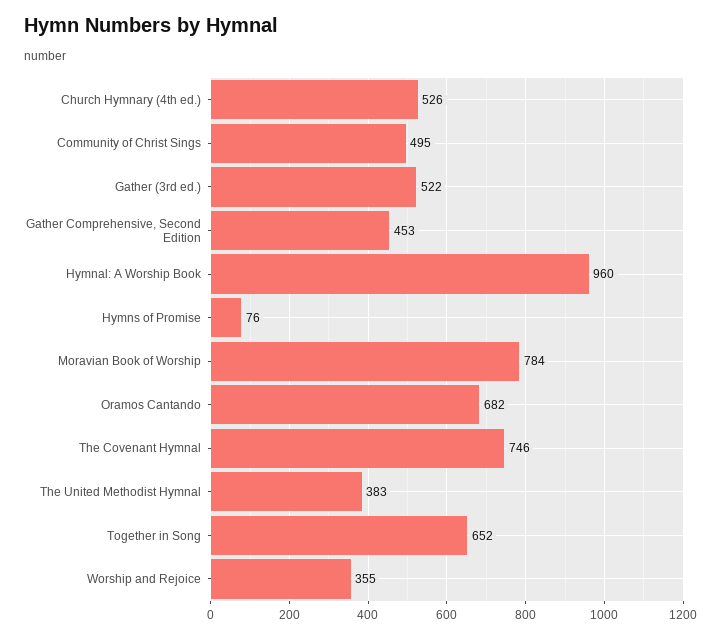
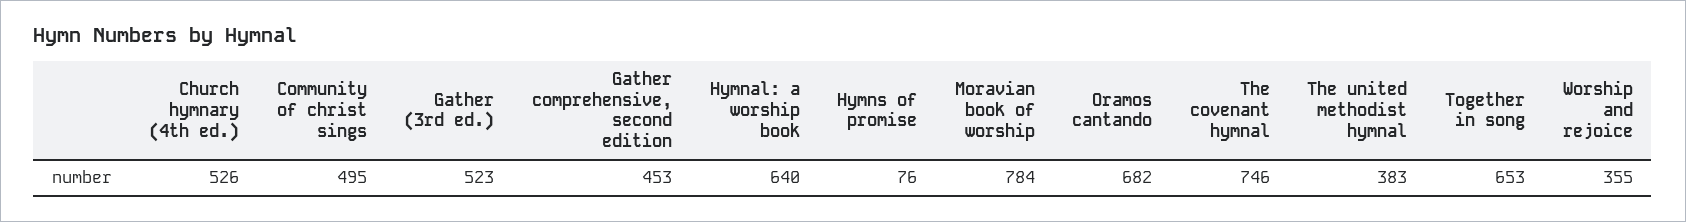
Gather (3rd ed.): 522 -> 523
Hymnal: A Worship Book: 960 -> 640
Together in Song: 652 -> 653

